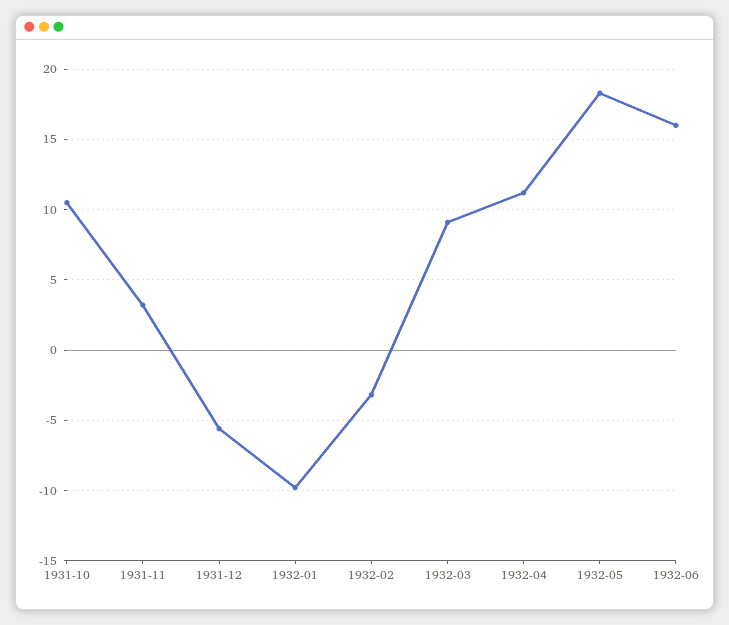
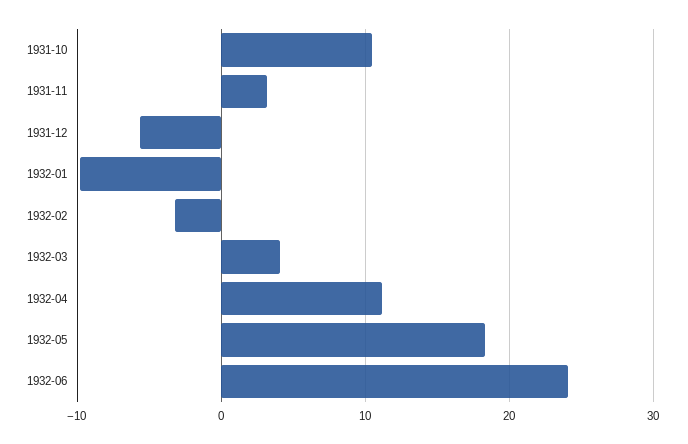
1932-03: 9 -> 4
1932-06: 16 -> 24

